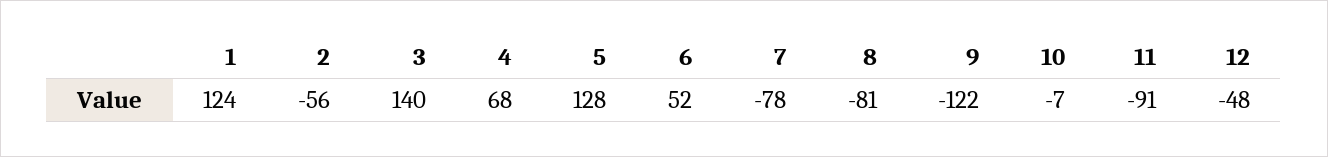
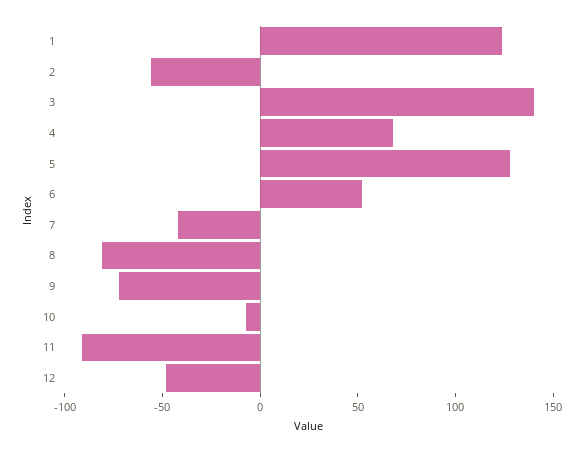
7: -78 -> -40
9: -122 -> -70

